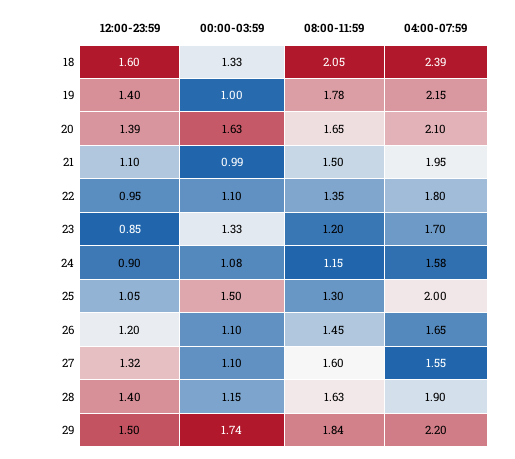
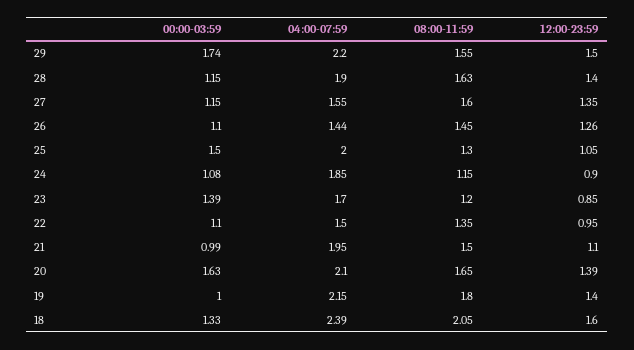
08:00-11:59, 19: 1.78 -> 1.8
04:00-07:59, 22: 1.8 -> 1.5
00:00-03:59, 23: 1.33 -> 1.39
04:00-07:59, 24: 1.58 -> 1.85
12:00-23:59, 26: 1.2 -> 1.26
04:00-07:59, 26: 1.65 -> 1.44
12:00-23:59, 27: 1.32 -> 1.35
00:00-03:59, 27: 1.1 -> 1.15
08:00-11:59, 29: 1.84 -> 1.55

